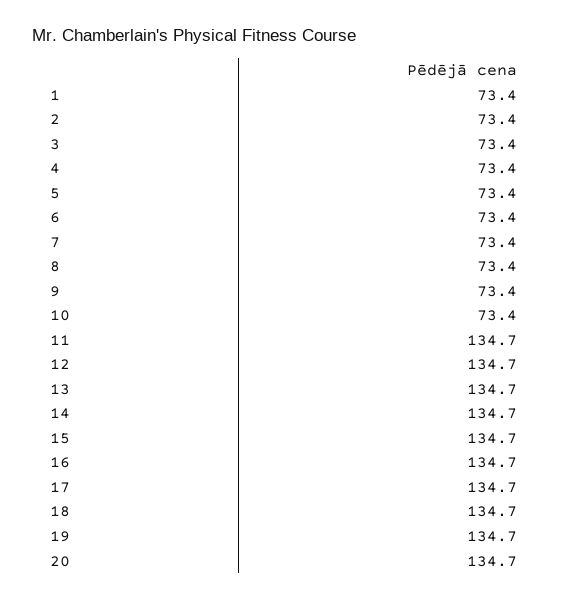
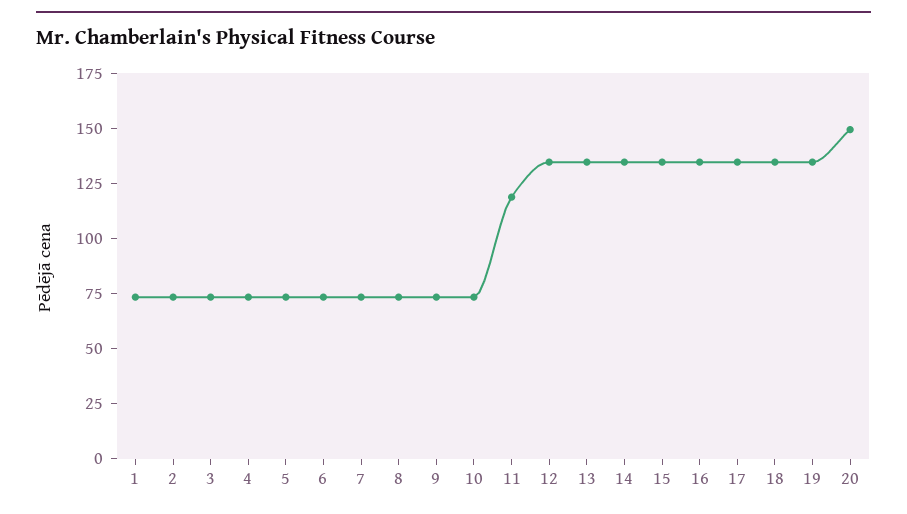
11: 134.7 -> 120
20: 134.7 -> 150

